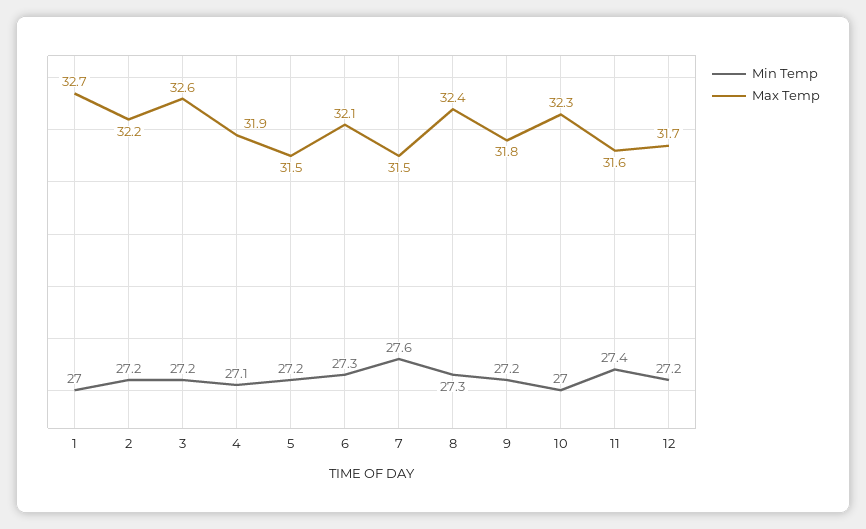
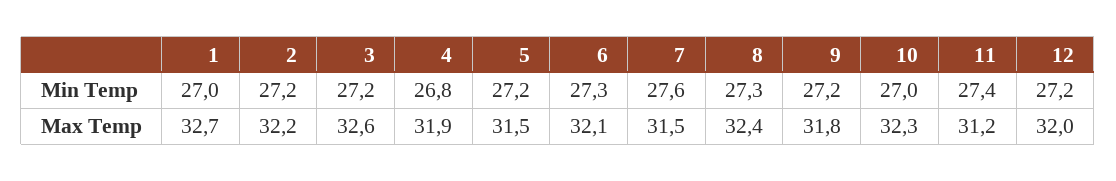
Min Temp, 4: 27.1 -> 26.8
Max Temp, 11: 31.6 -> 31.2
Max Temp, 12: 31.7 -> 32

